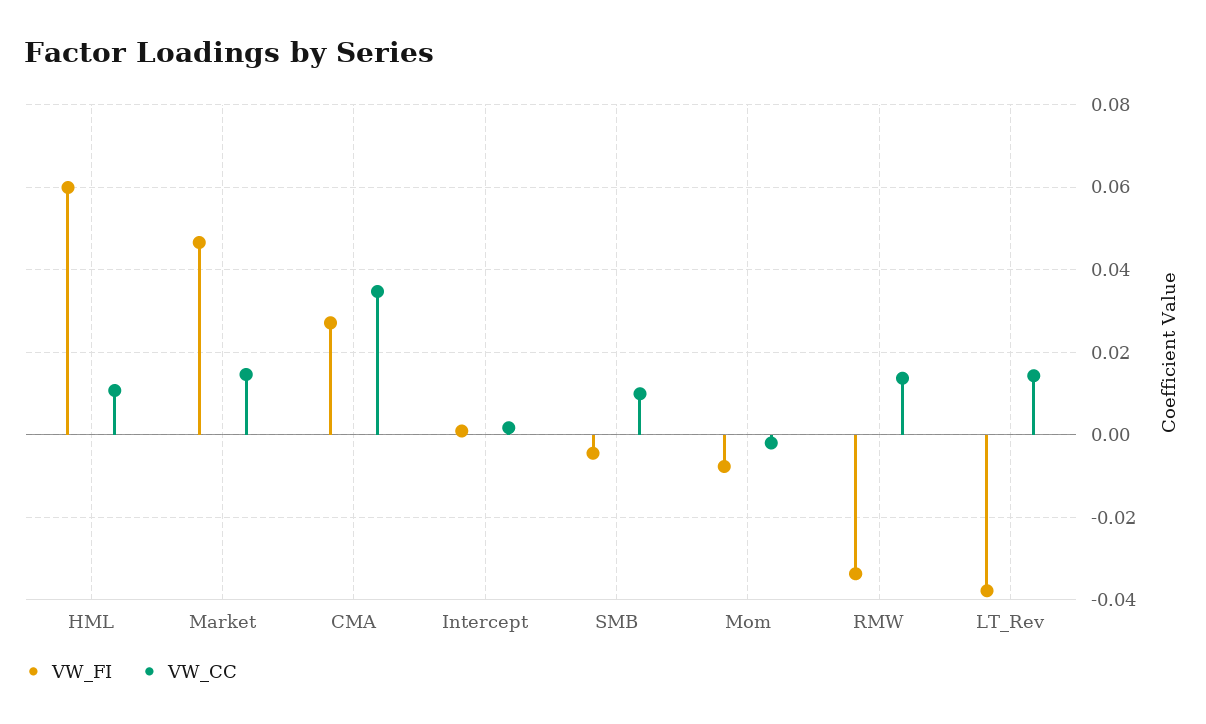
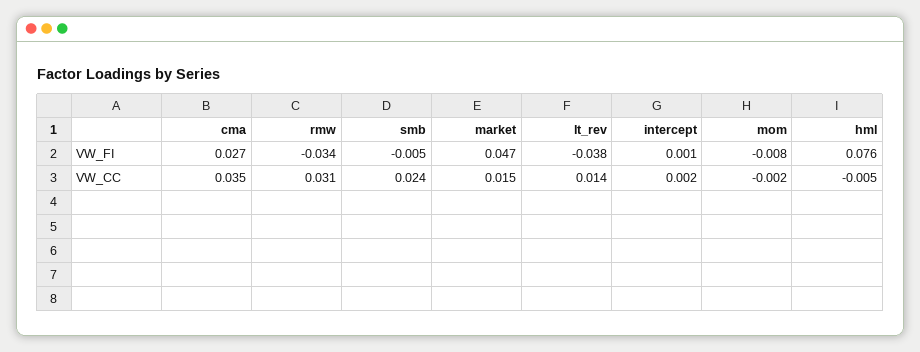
VW_FI, HML: 0.06 -> 0.076
VW_CC, HML: 0.01 -> -0.005
VW_CC, SMB: 0.01 -> 0.024
VW_CC, RMW: 0.014 -> 0.031

